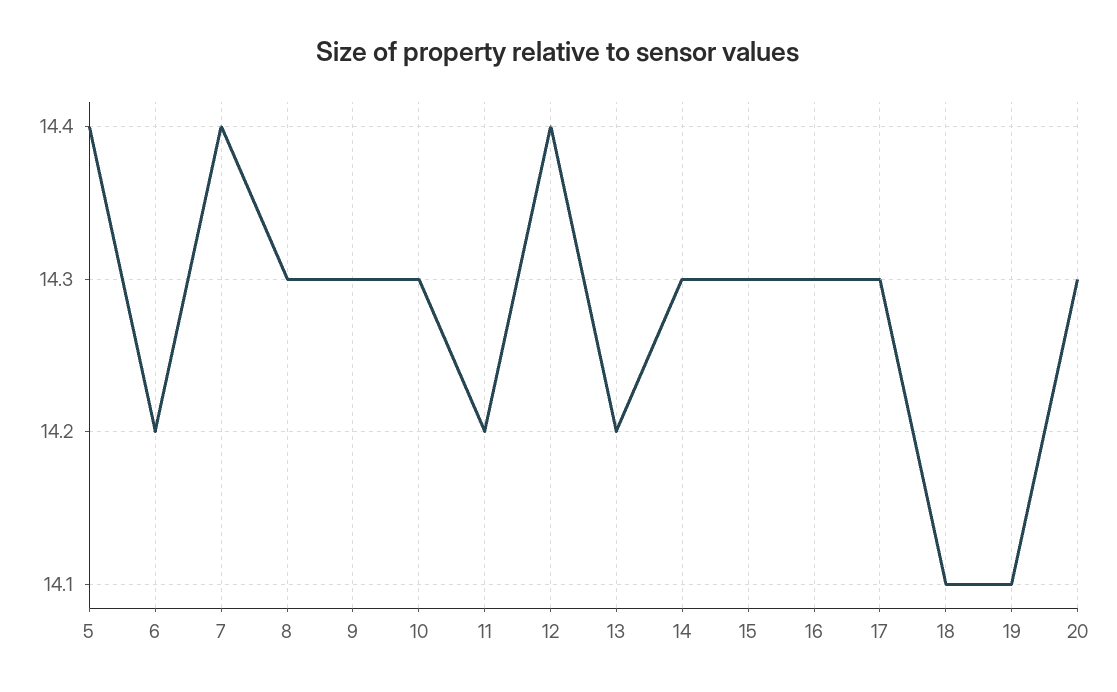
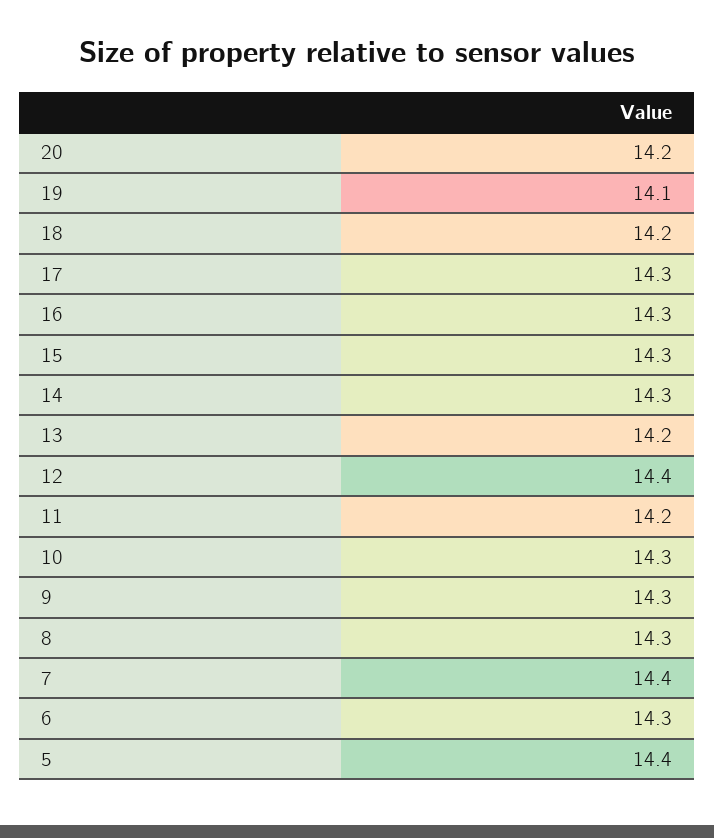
6: 14.2 -> 14.3
18: 14.1 -> 14.2
20: 14.3 -> 14.2

